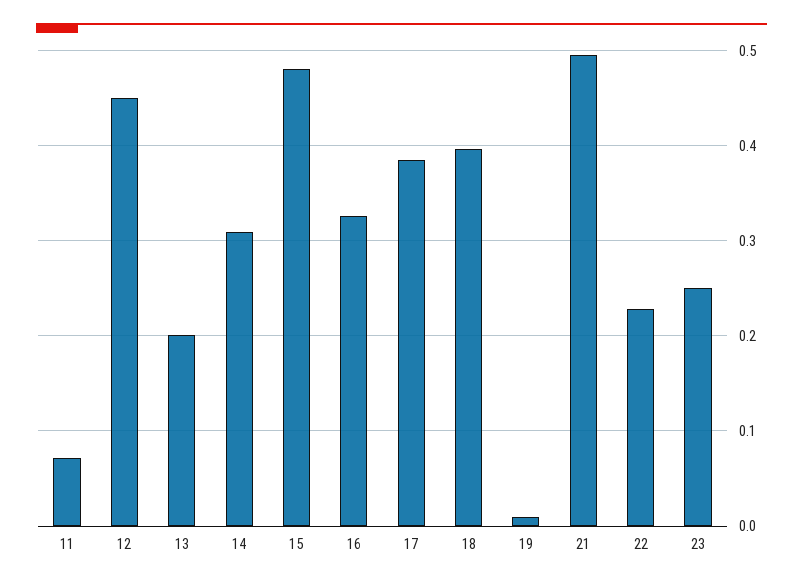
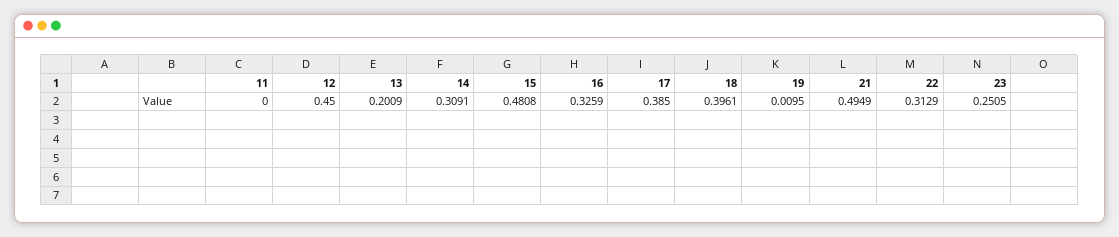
11: 0.07 -> 0
22: 0.23 -> 0.3129

